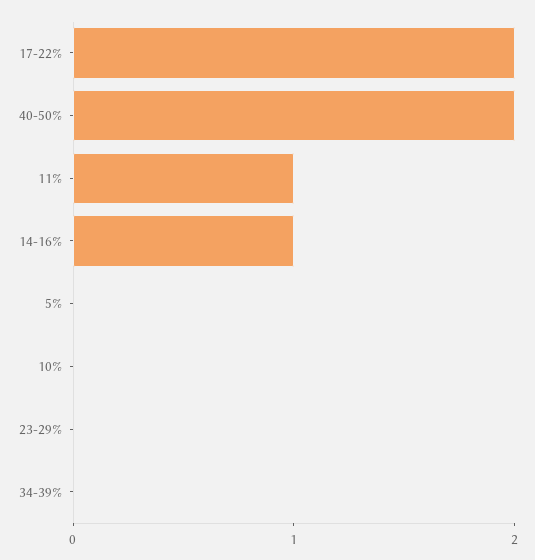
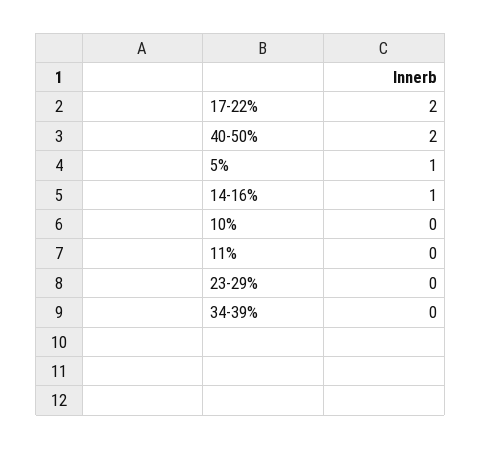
11%: 1 -> 0
5%: 0 -> 1

